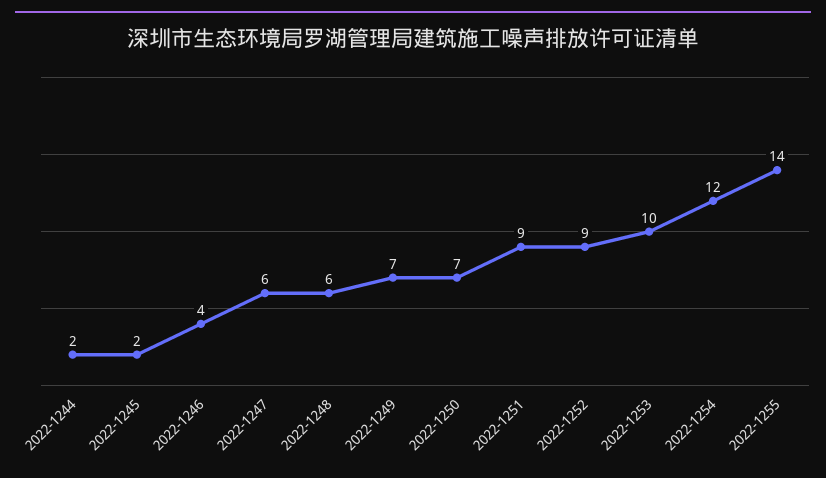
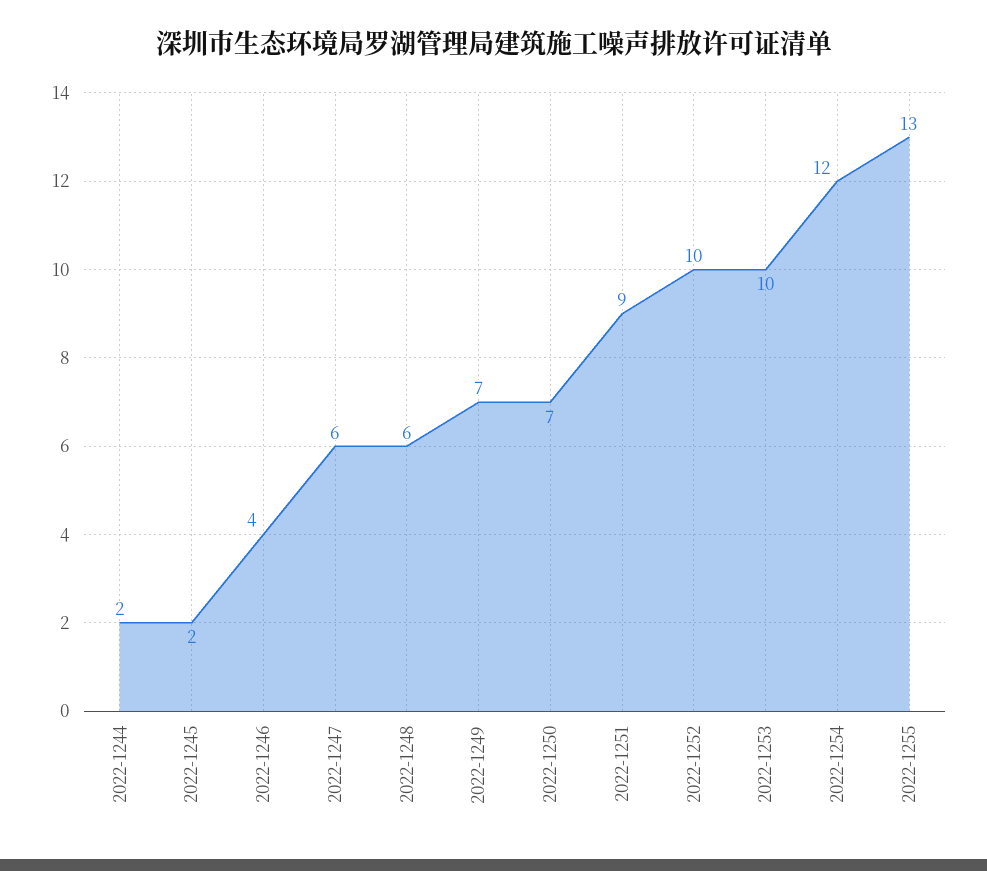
2022-1252: 9 -> 10
2022-1255: 14 -> 13

